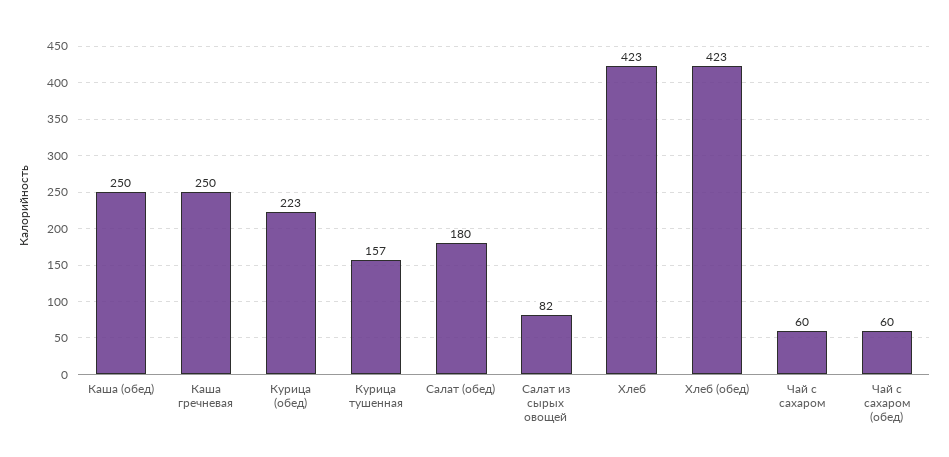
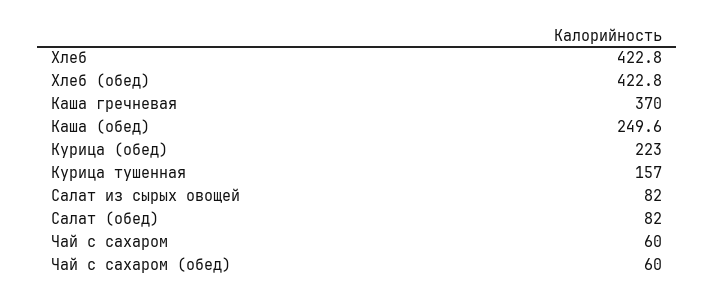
Каша гречневая: 250 -> 370
Салат (обед): 180 -> 82

